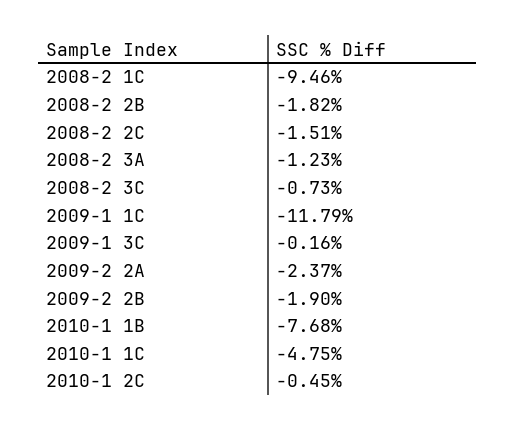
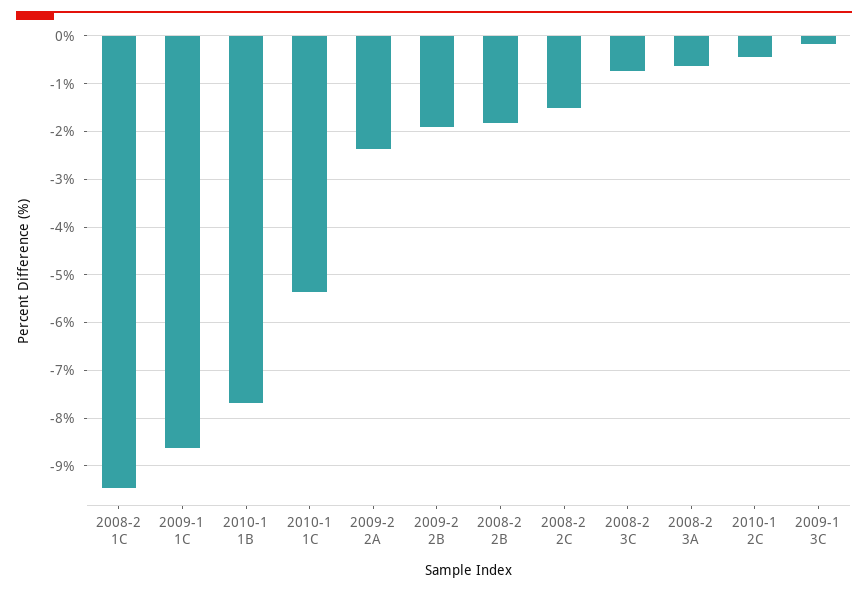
2008-2 3A: -1.23 -> -0.6
2009-1 1C: -11.79 -> -8.6
2010-1 1C: -4.75 -> -5.4

